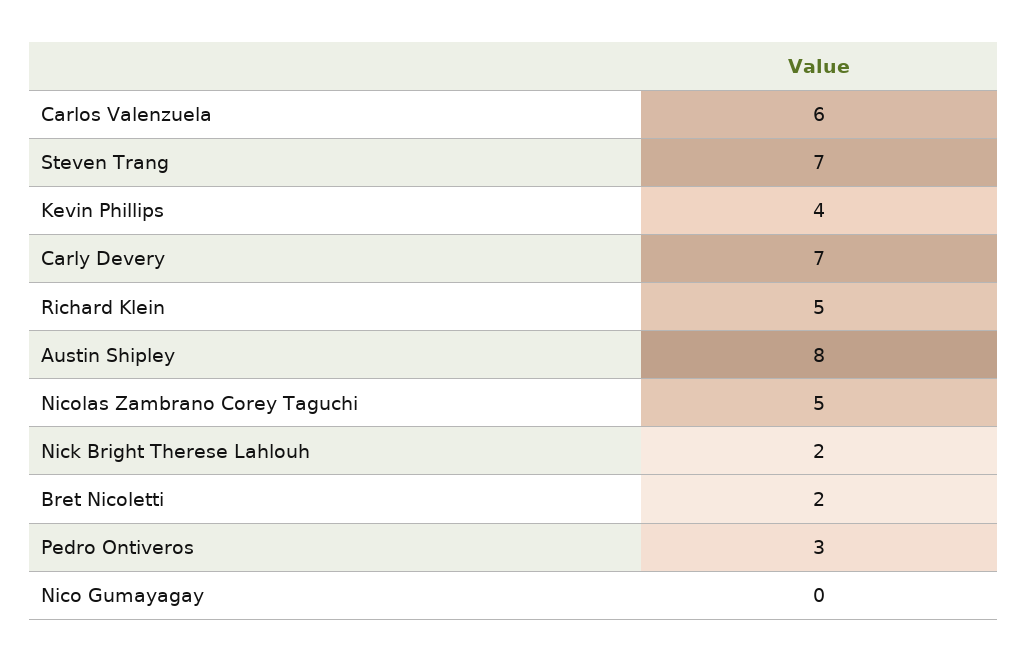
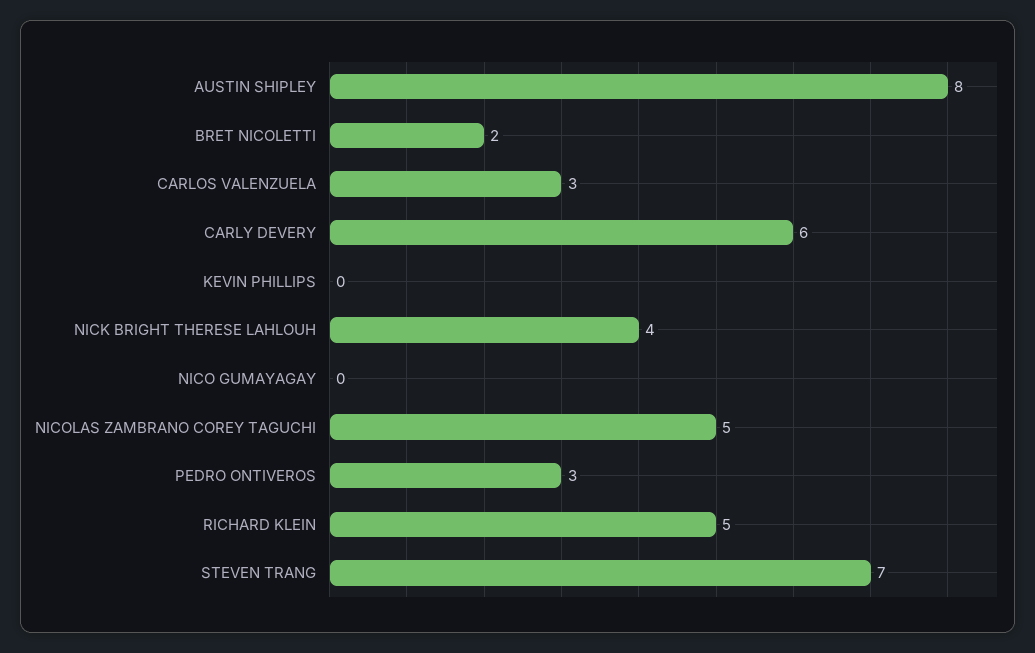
Carlos Valenzuela: 6 -> 3
Kevin Phillips: 4 -> 0
Carly Devery: 7 -> 6
Nick Bright Therese Lahlouh: 2 -> 4

